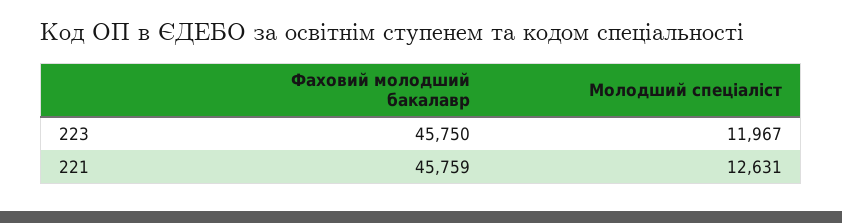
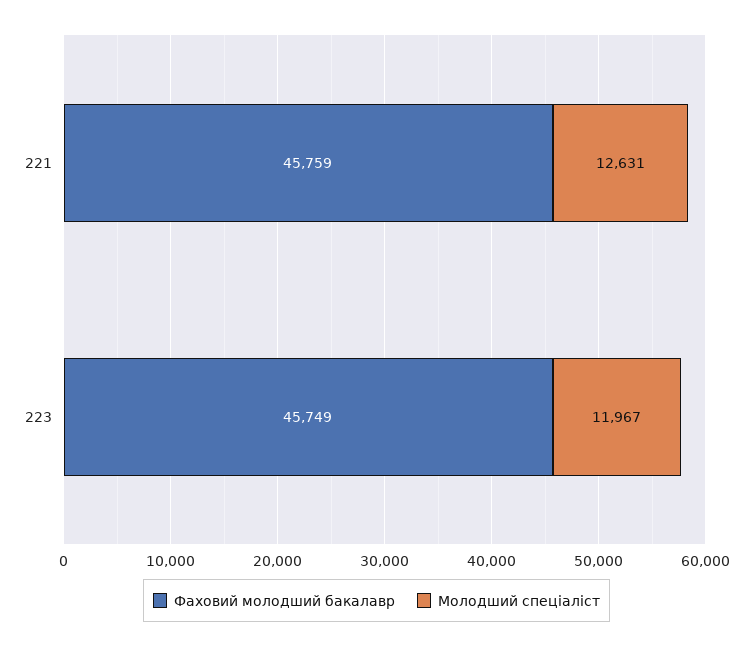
Фаховий молодший бакалавр, 223: 45750 -> 45749

